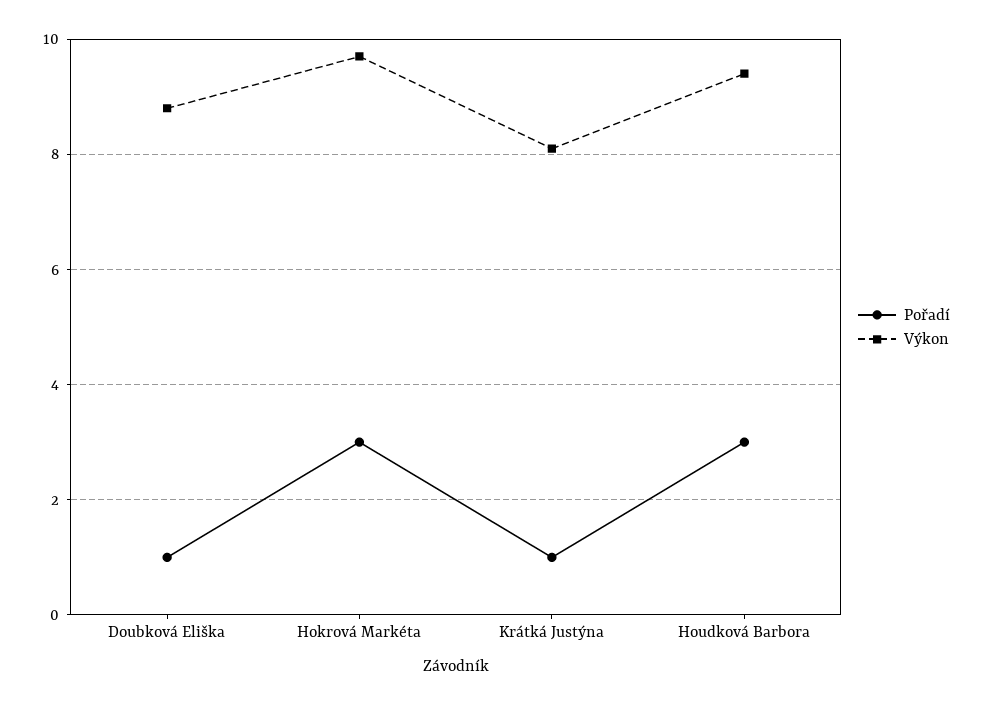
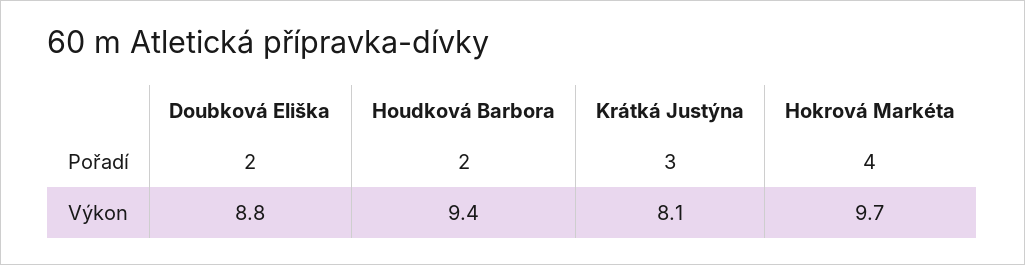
Pořadí, Doubková Eliška: 1 -> 2
Pořadí, Hokrová Markéta: 3 -> 4
Pořadí, Krátká Justýna: 1 -> 3
Pořadí, Houdková Barbora: 3 -> 2

